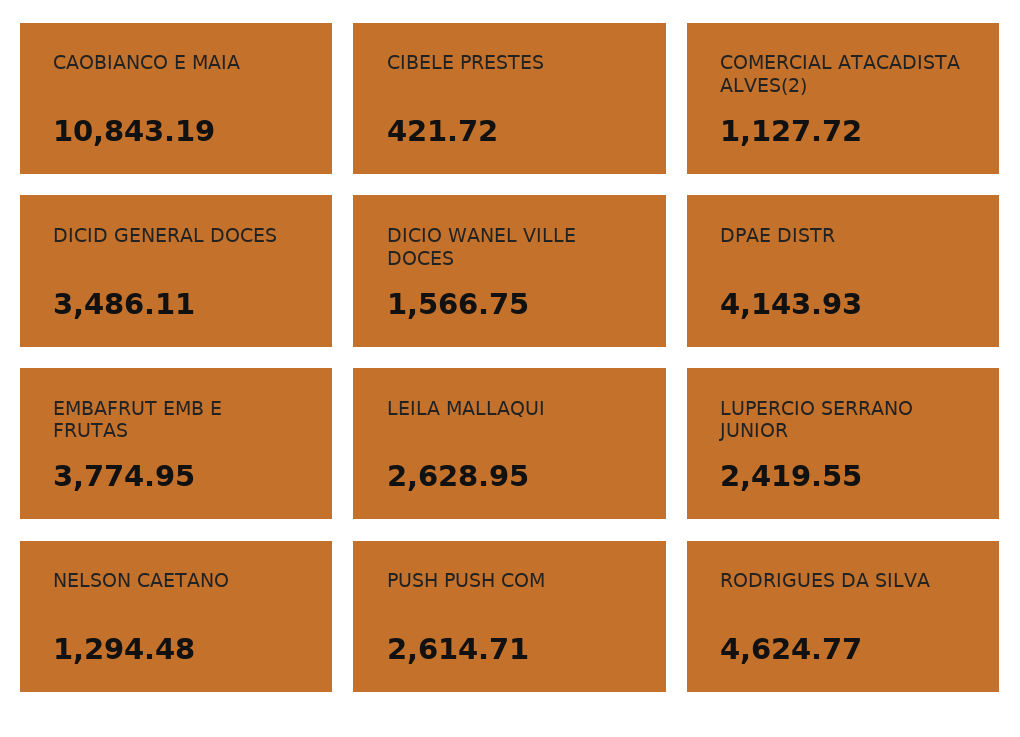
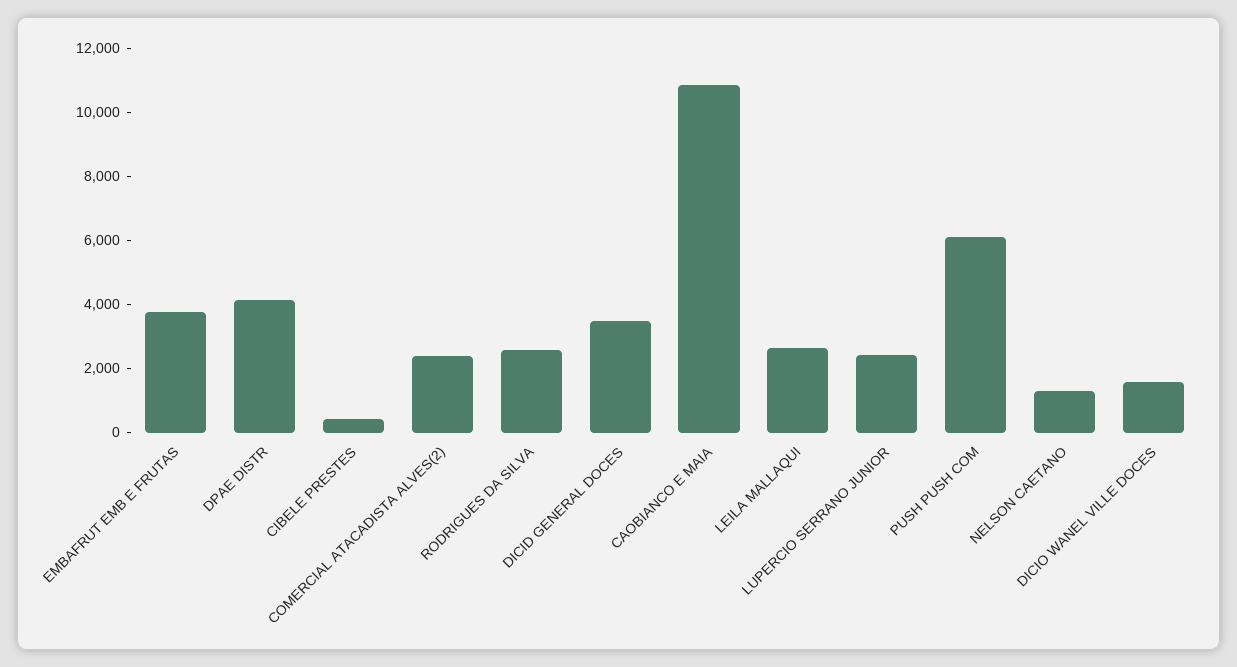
COMERCIAL ATACADISTA ALVES(2): 1127.72 -> 2500
PUSH PUSH COM: 2614.71 -> 6000
RODRIGUES DA SILVA: 4624.77 -> 2500

